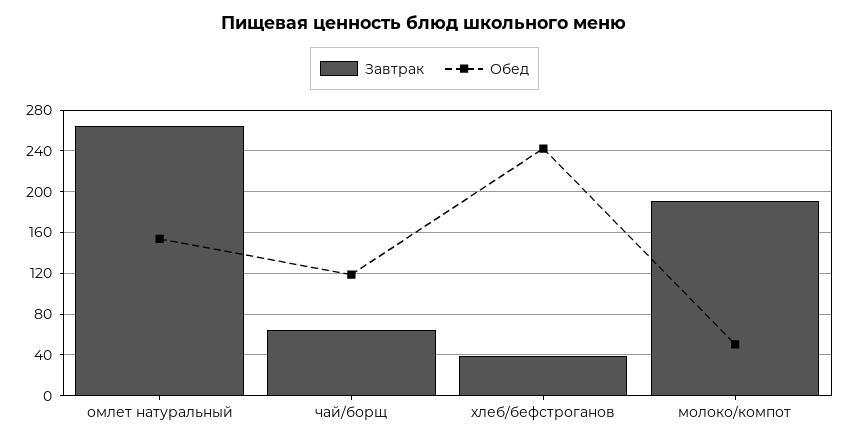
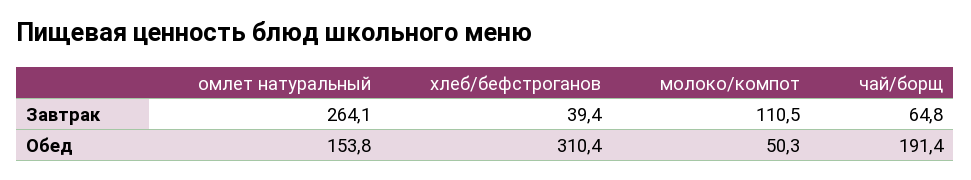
Обед, чай/борщ: 120 -> 191.4
Обед, хлеб/бефстроганов: 240 -> 310.4
Завтрак, молоко/компот: 190 -> 110.5

